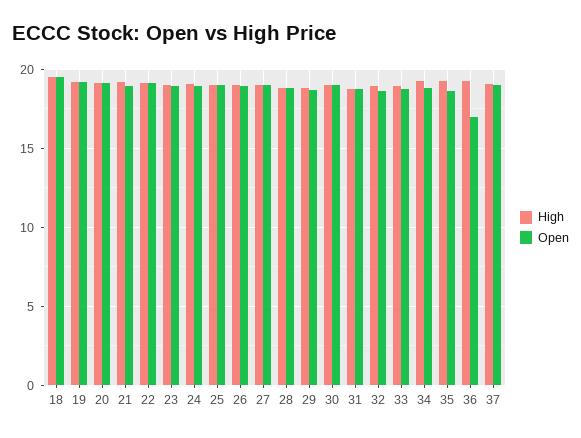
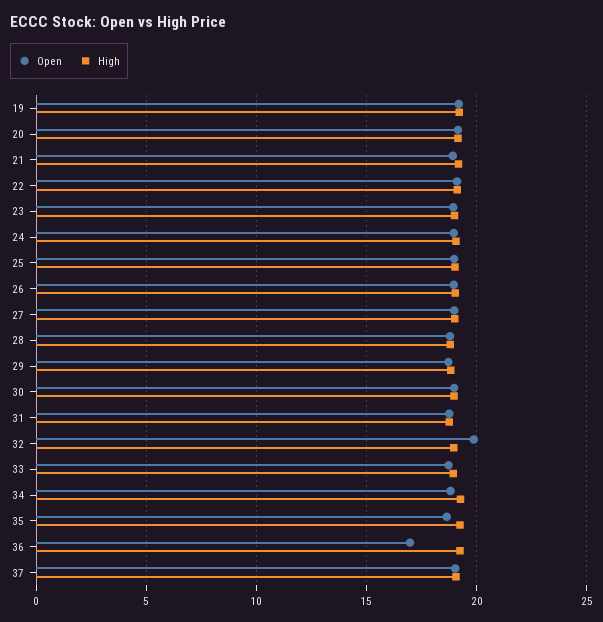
High, 18: 19.5 -> none
Open, 18: 19.5 -> none
Open, 32: 18.5 -> 20

